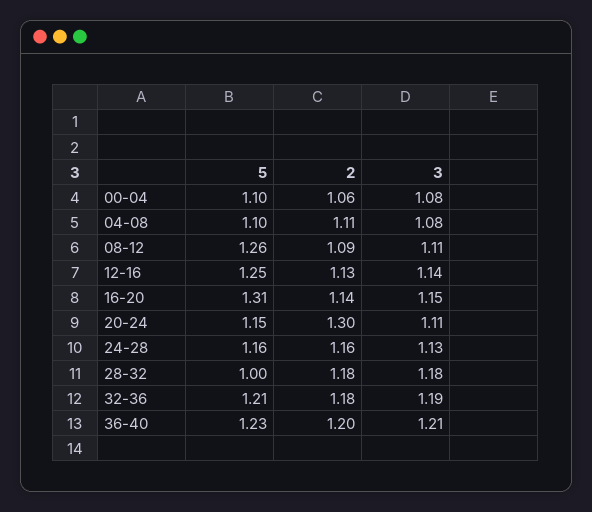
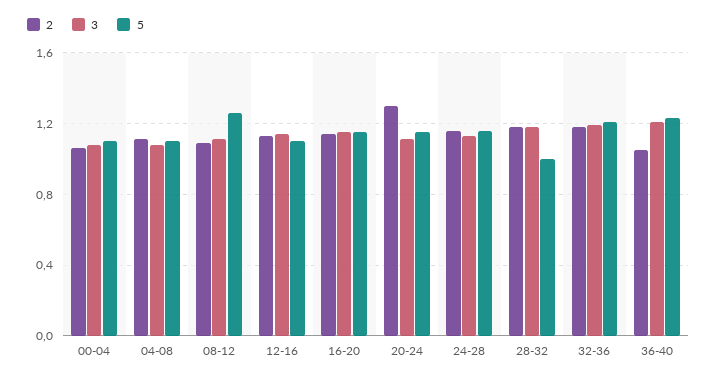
5, 12-16: 1.25 -> 1.1
5, 16-20: 1.31 -> 1.15
2, 36-40: 1.2 -> 1.05

